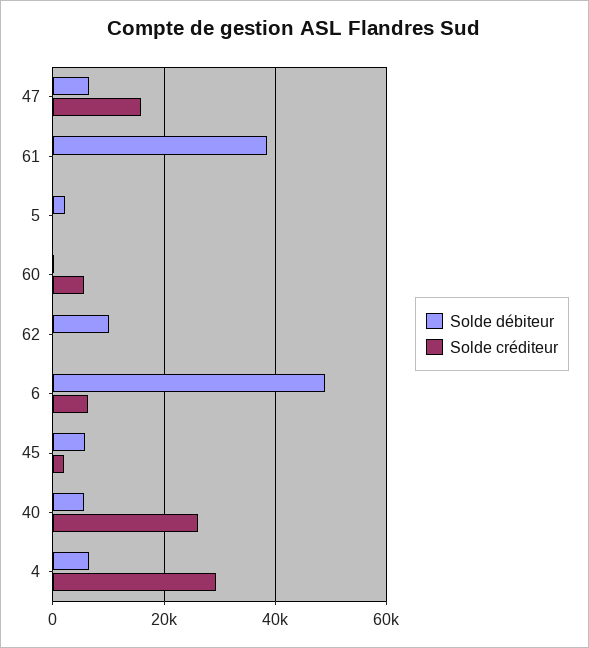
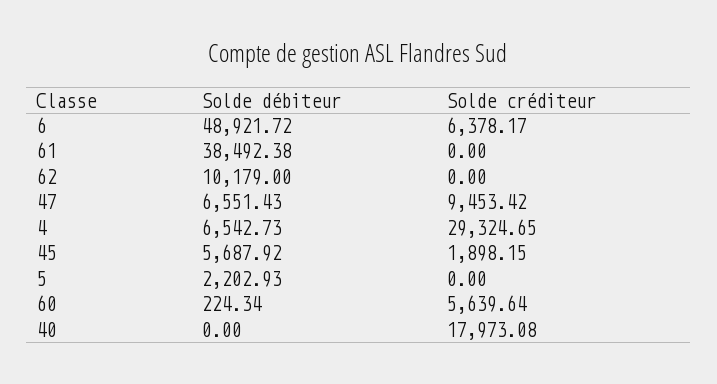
Solde créditeur, 47: 16000 -> 9453.42
Solde débiteur, 40: 6000 -> 0
Solde créditeur, 40: 26000 -> 17973.08

